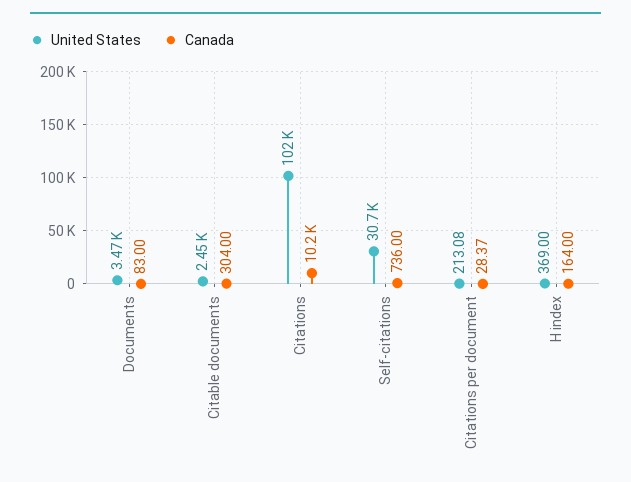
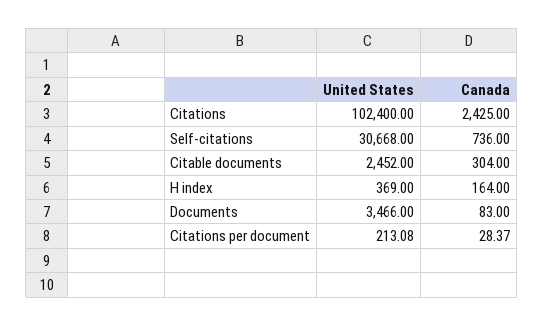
Canada, Citations: 10200 -> 2425

